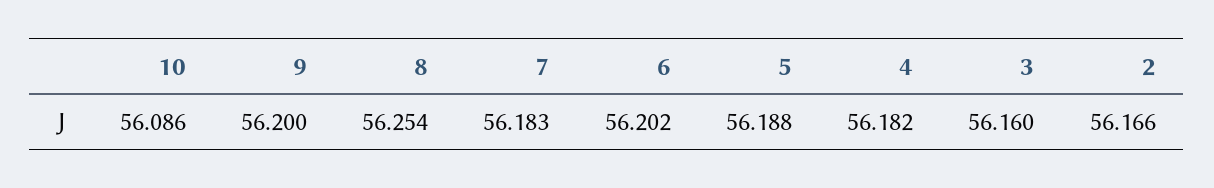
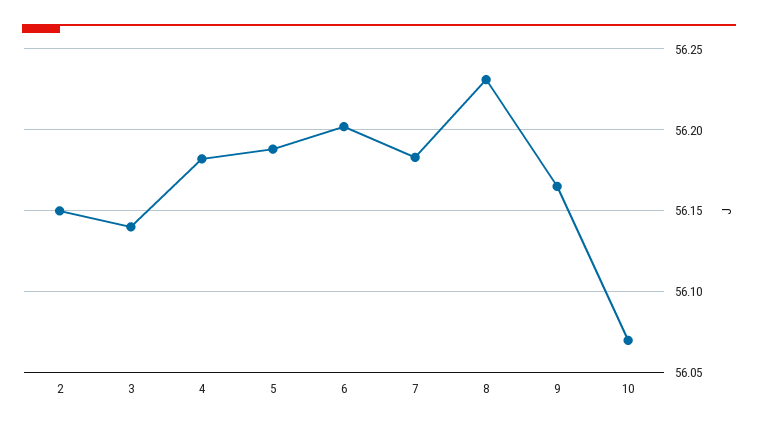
10: 56.086 -> 56.07
9: 56.2 -> 56.165
8: 56.254 -> 56.23
3: 56.16 -> 56.14
2: 56.166 -> 56.15

